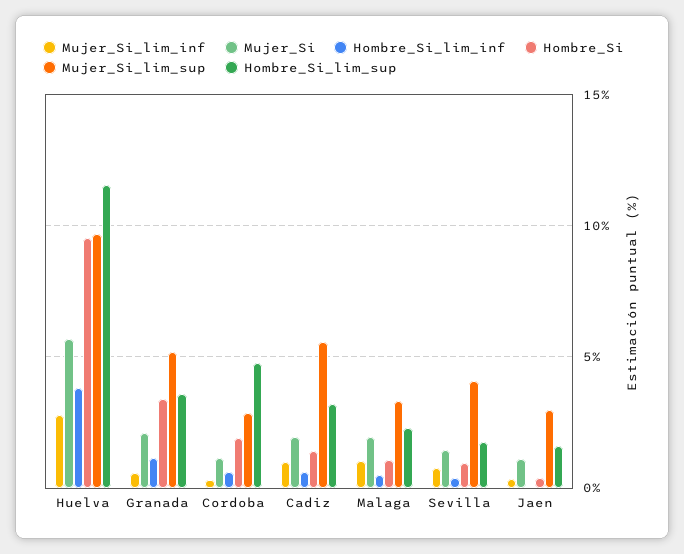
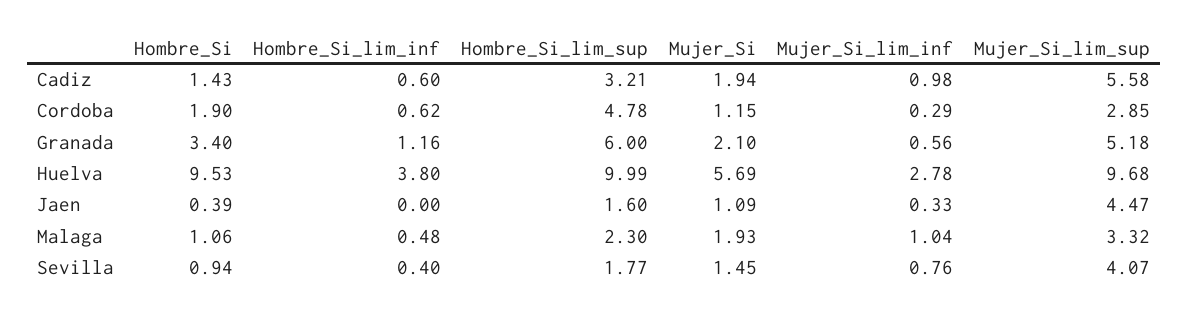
Hombre_Si_lim_sup, Huelva: 11.5 -> 9.99
Hombre_Si_lim_sup, Granada: 3.5 -> 6
Mujer_Si_lim_sup, Jaen: 3 -> 4.47

